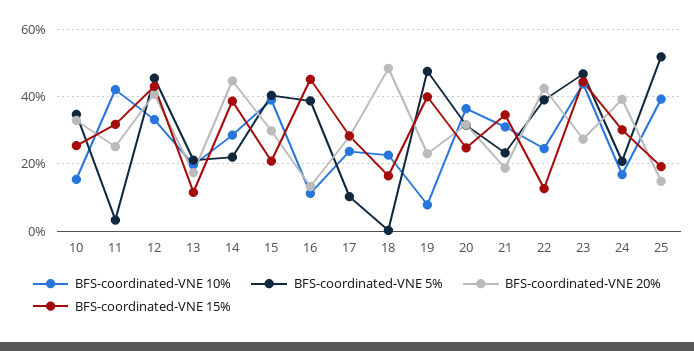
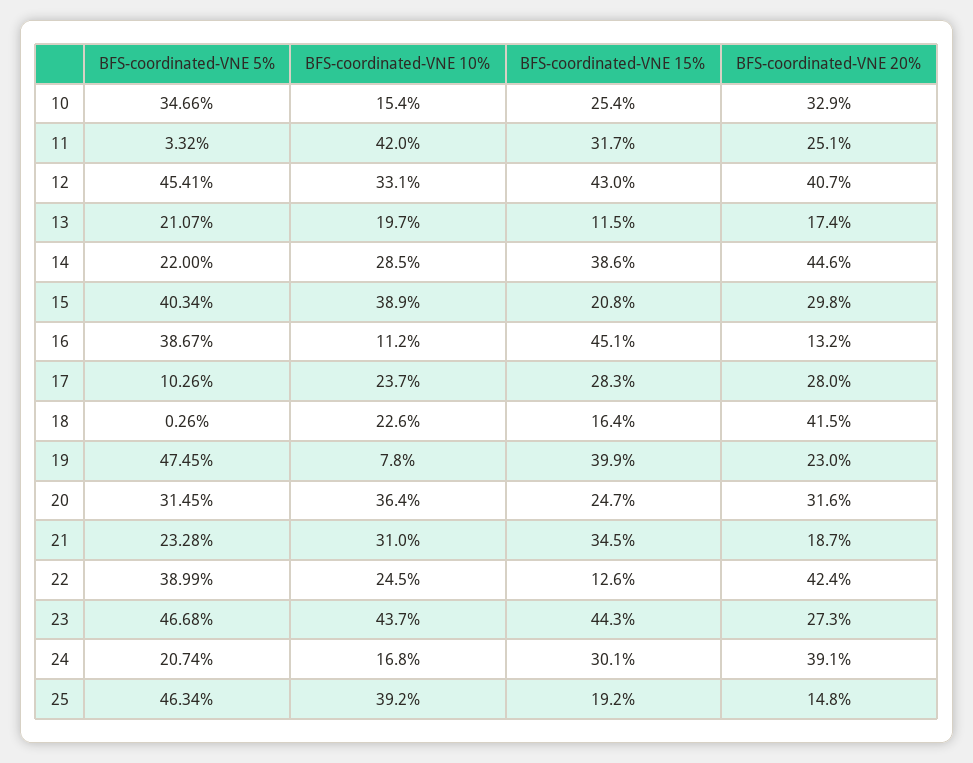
BFS-coordinated-VNE 20%, 18: 48 -> 41.5
BFS-coordinated-VNE 5%, 25: 52 -> 46.34

